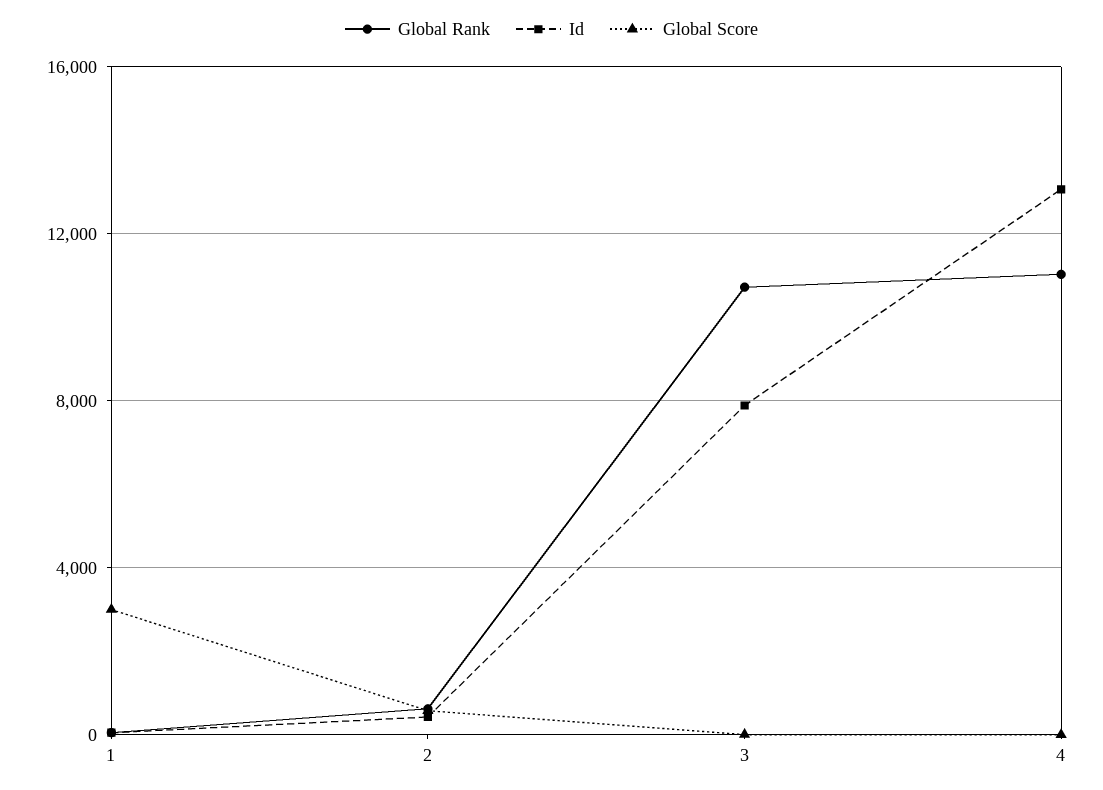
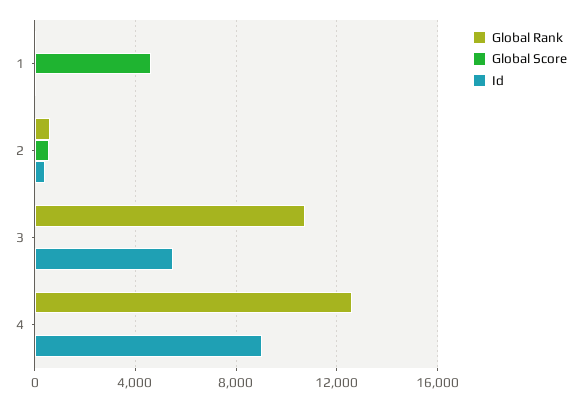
Global Score, 1: 3000 -> 4500
Id, 3: 8000 -> 5500
Global Rank, 4: 11000 -> 12500
Id, 4: 13000 -> 9000

